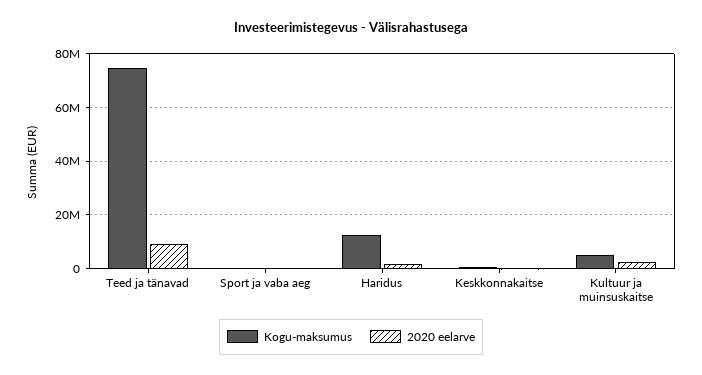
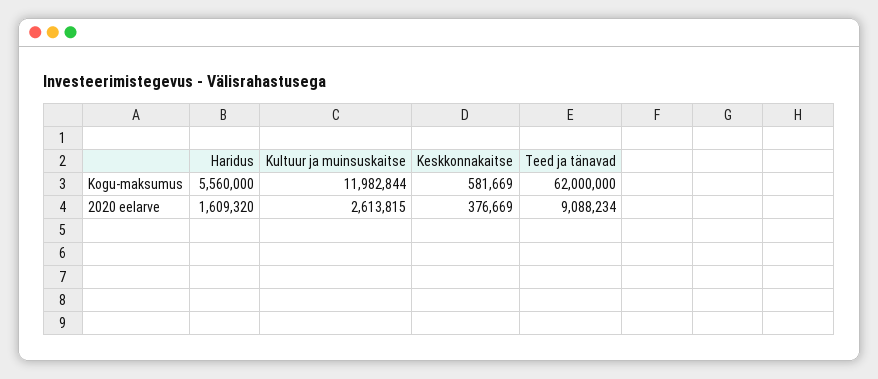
Kogu-maksumus, Teed ja tänavad: 75000000 -> 62000000
Kogu-maksumus, Sport ja vaba aeg: 0 -> none
2020 eelarve, Sport ja vaba aeg: 0 -> none
Kogu-maksumus, Haridus: 12500000 -> 5560000
Kogu-maksumus, Kultuur ja muinsuskaitse: 5000000 -> 11982844

